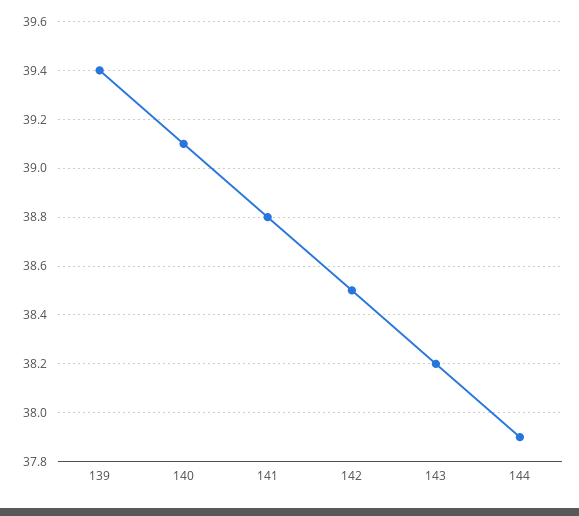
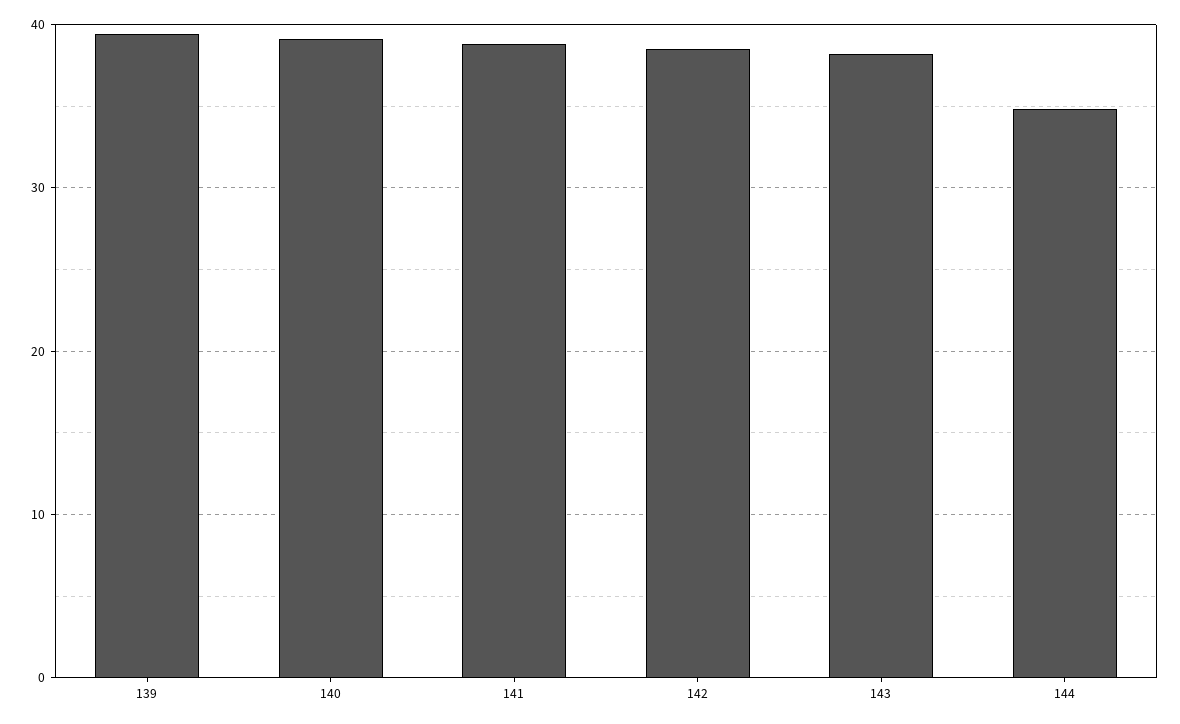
144: 37.9 -> 35

